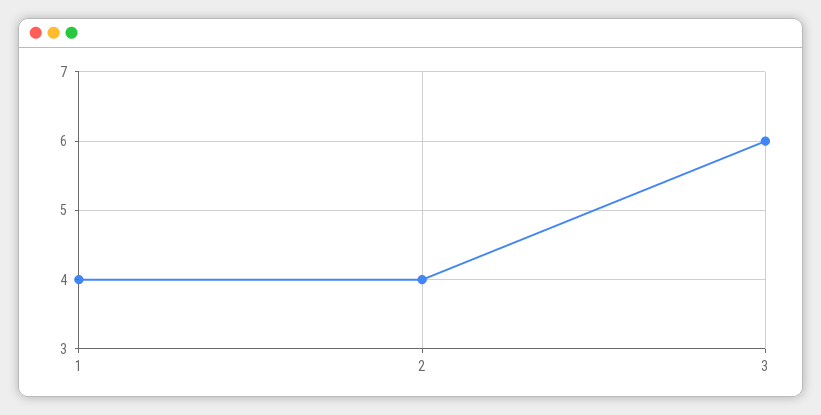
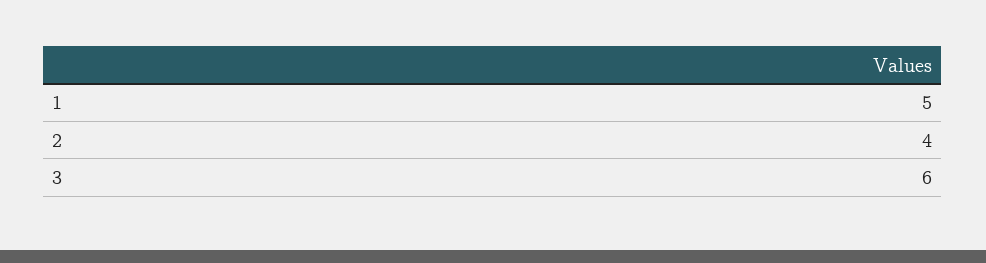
1: 4 -> 5

